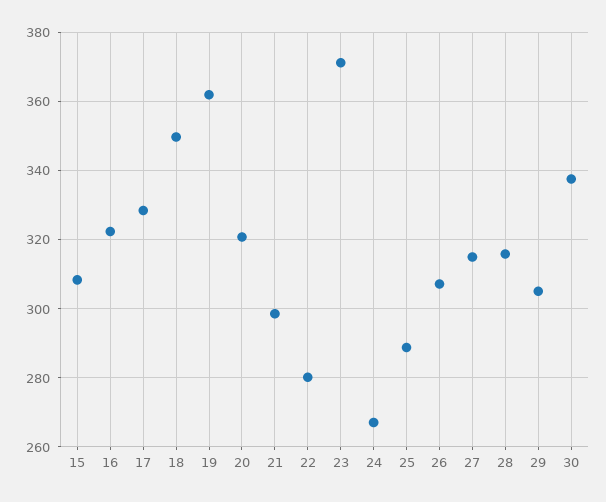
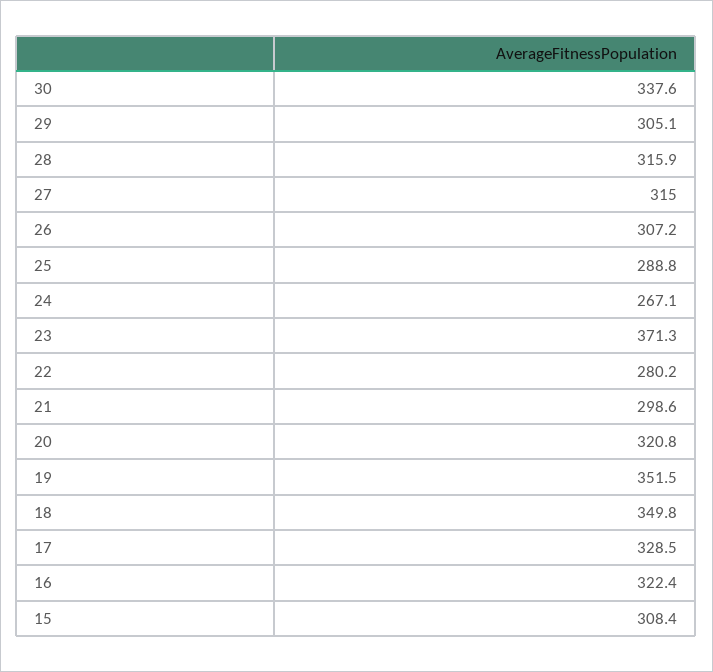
19: 362 -> 351.5

